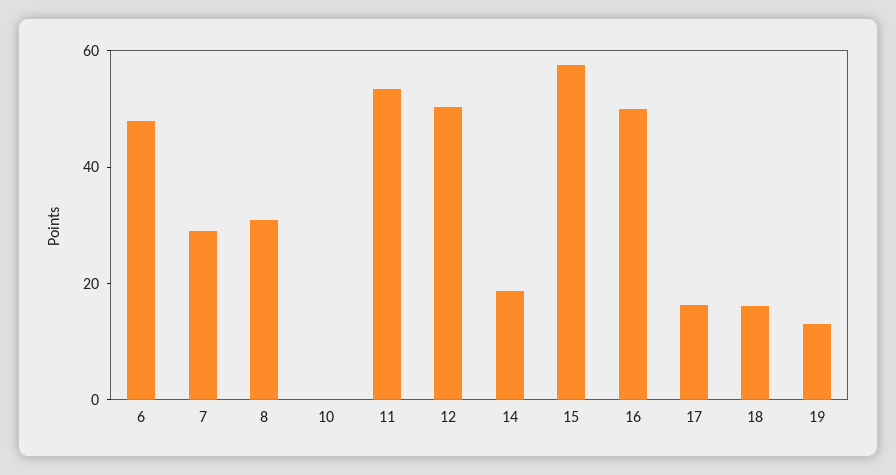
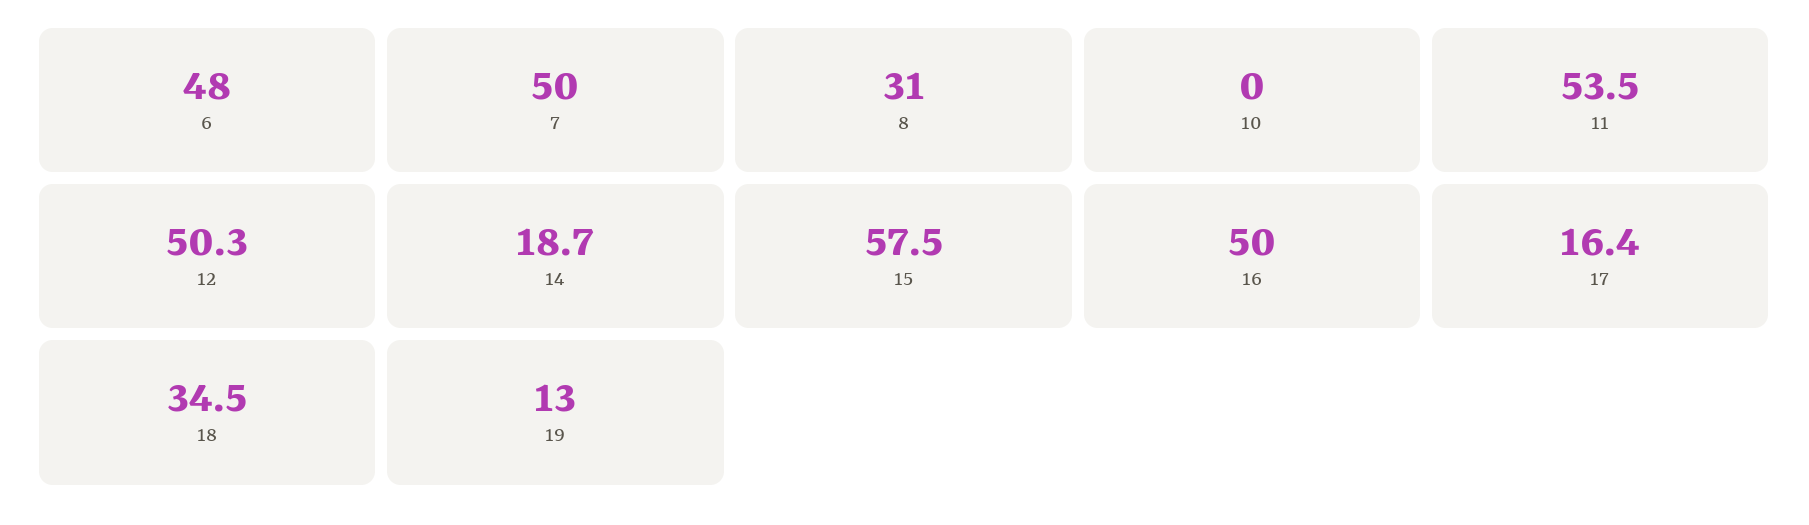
7: 30 -> 50
18: 15 -> 34.5

